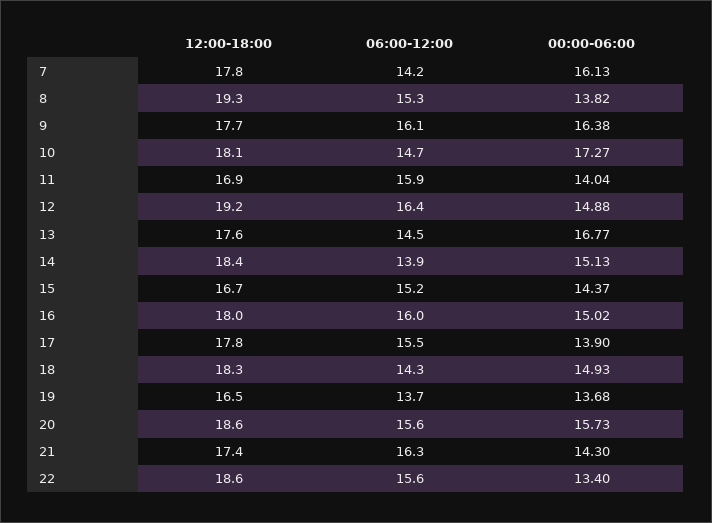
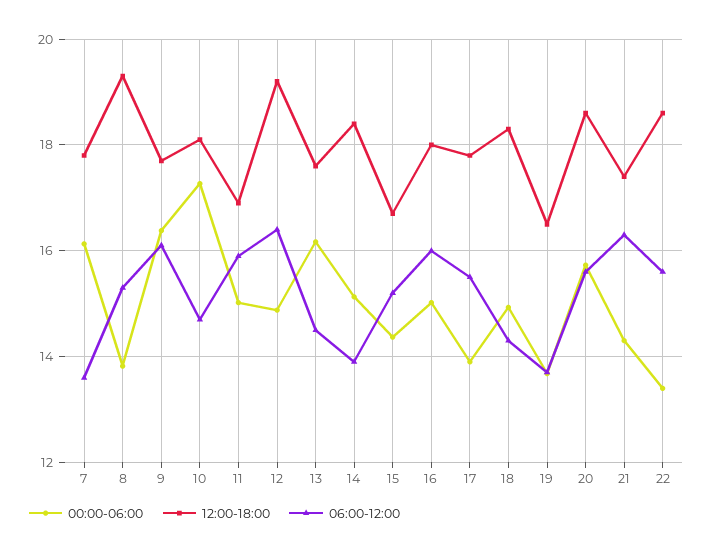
06:00-12:00, 7: 14.2 -> 13.6
00:00-06:00, 11: 14.04 -> 15
00:00-06:00, 13: 16.77 -> 16.2

